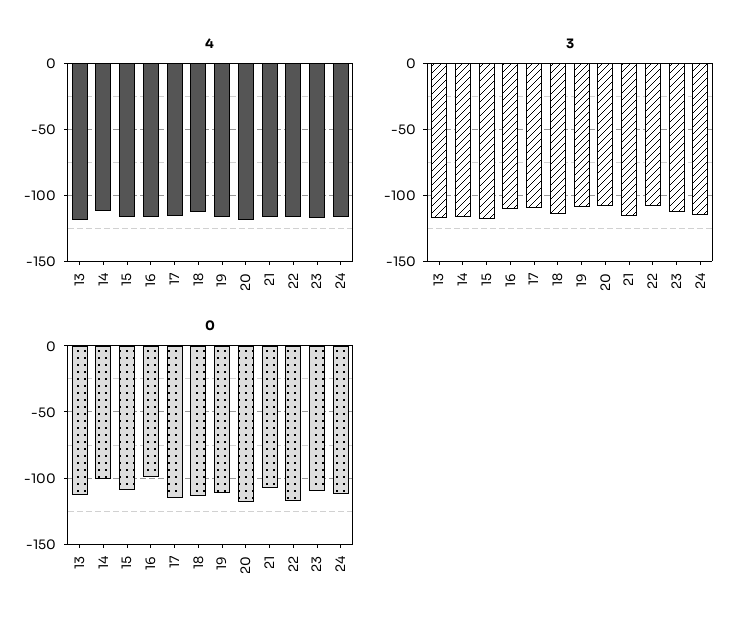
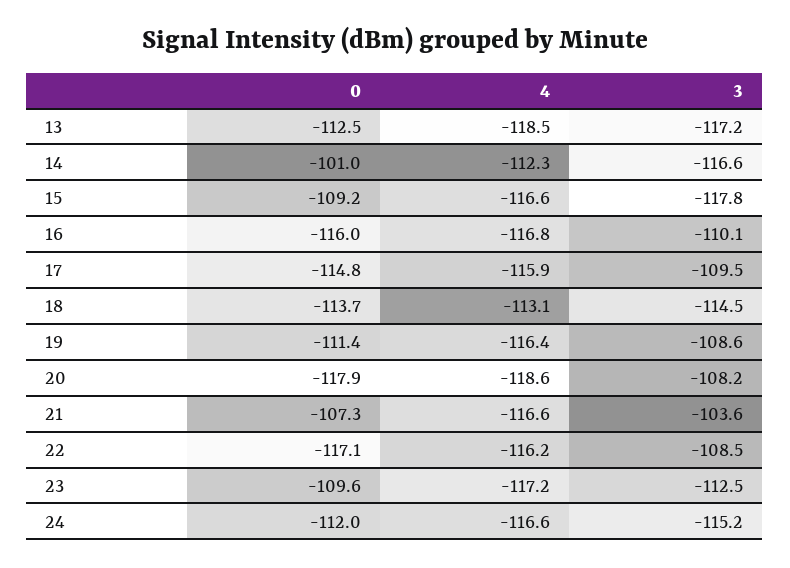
3, 21: -115 -> -103.6
0, 16: -100 -> -116

